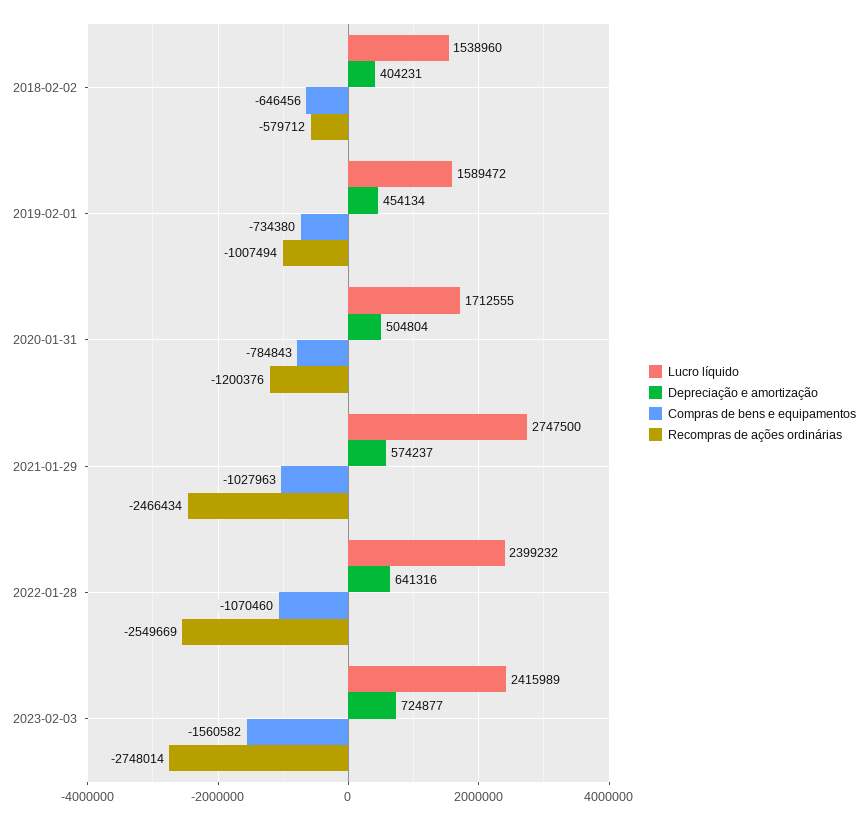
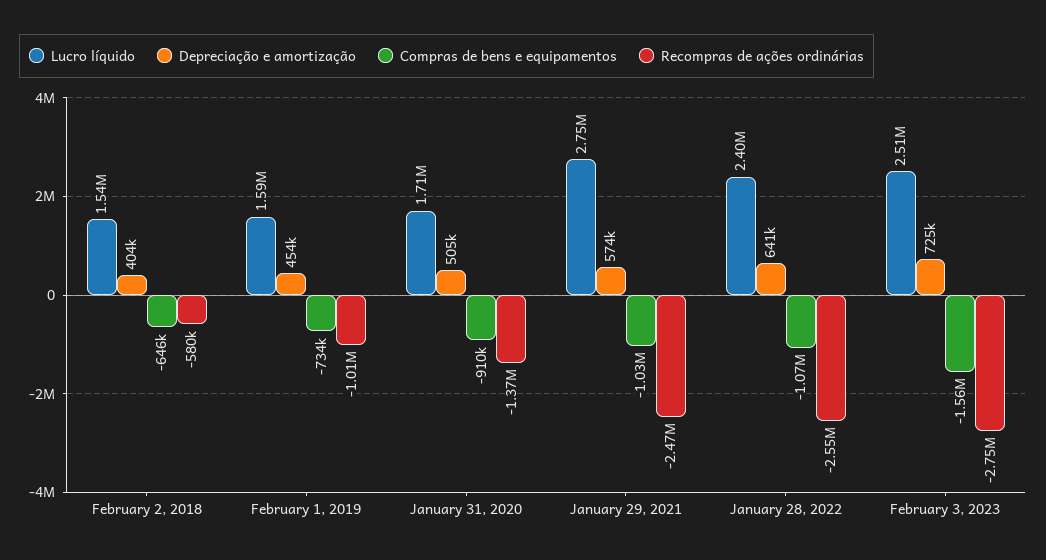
Compras de bens e equipamentos, 2020-01-31: -784843 -> -910000
Recompras de ações ordinárias, 2020-01-31: -1200376 -> -1370000
Lucro líquido, 2023-02-03: 2415989 -> 2510000

